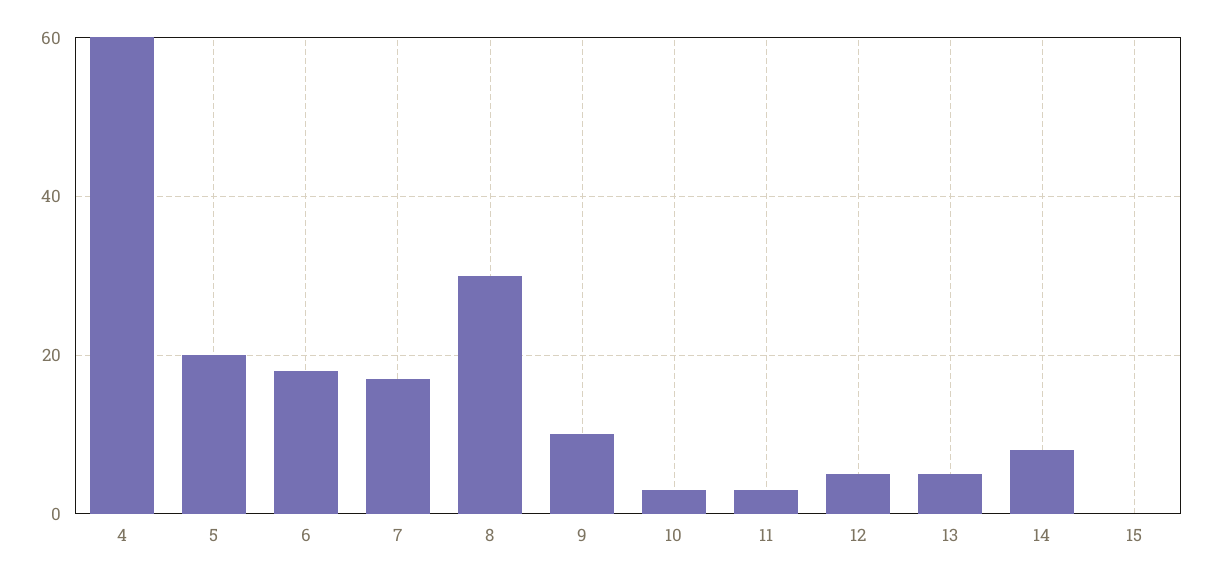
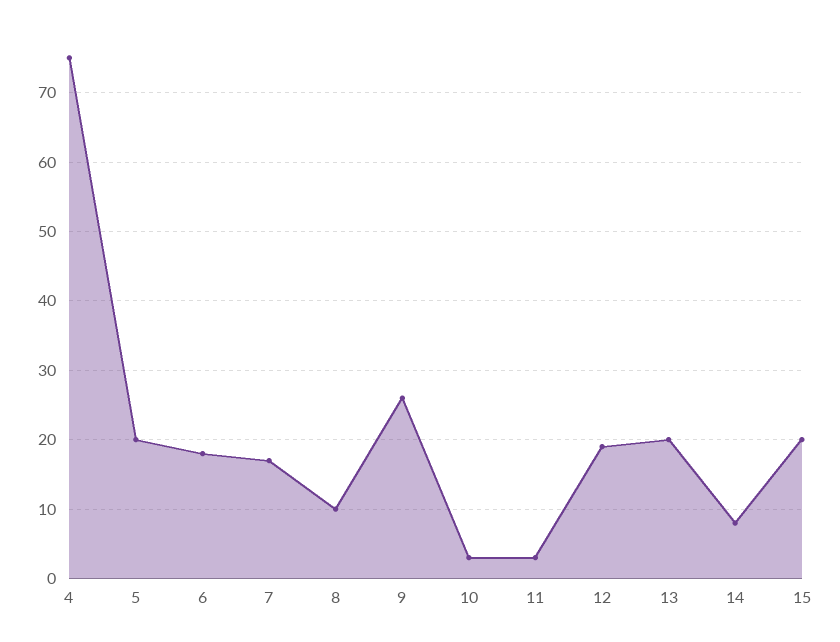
4: 60 -> 75
8: 30 -> 10
9: 10 -> 26
12: 5 -> 19
13: 5 -> 20
15: 0 -> 20

